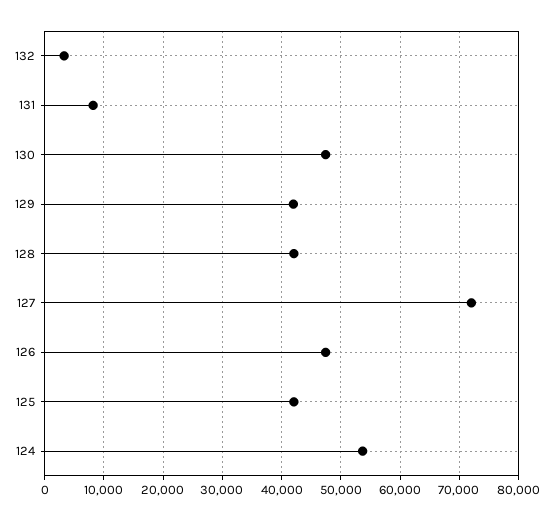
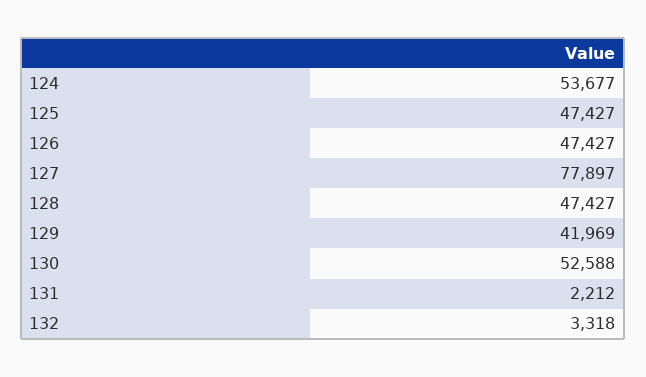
131: 8000 -> 2212
130: 48000 -> 52588
128: 42000 -> 47427
127: 72000 -> 77897
125: 42000 -> 47427

